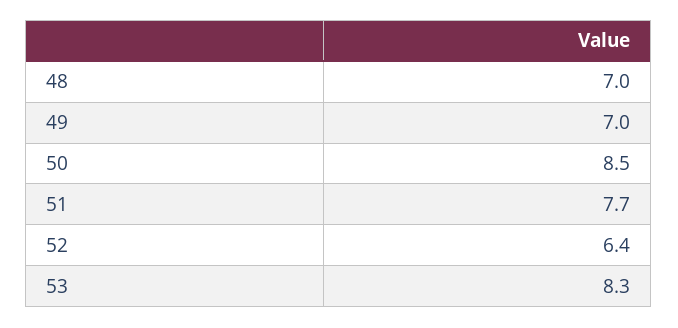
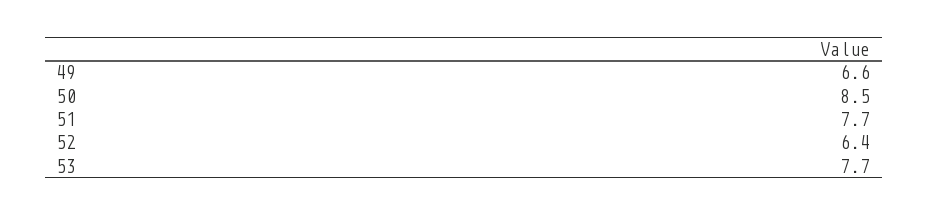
48: 7 -> none
49: 7 -> 6.6
53: 8.3 -> 7.7

